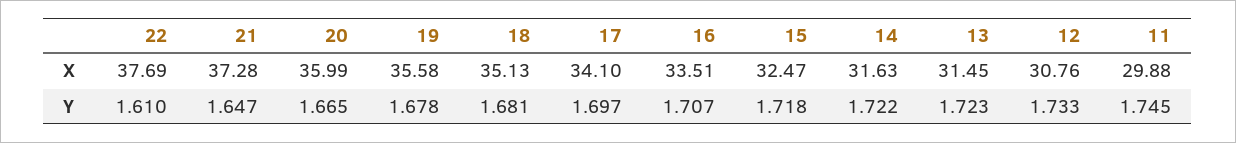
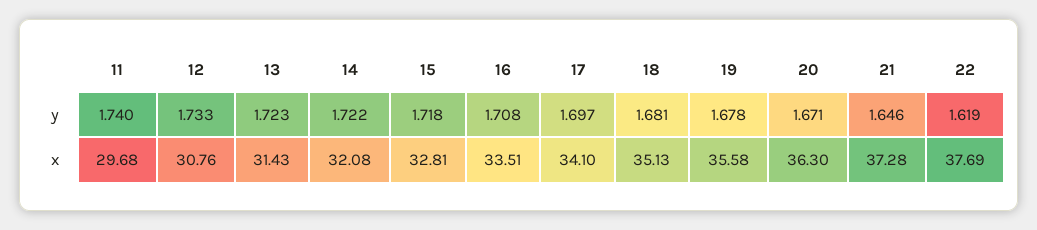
20, X: 35.99 -> 36.3
15, X: 32.47 -> 32.81
14, X: 31.63 -> 32.08
13, X: 31.45 -> 31.43
11, X: 29.88 -> 29.68
22, Y: 1.61 -> 1.619
21, Y: 1.647 -> 1.646
20, Y: 1.665 -> 1.671
16, Y: 1.707 -> 1.708
11, Y: 1.745 -> 1.74

